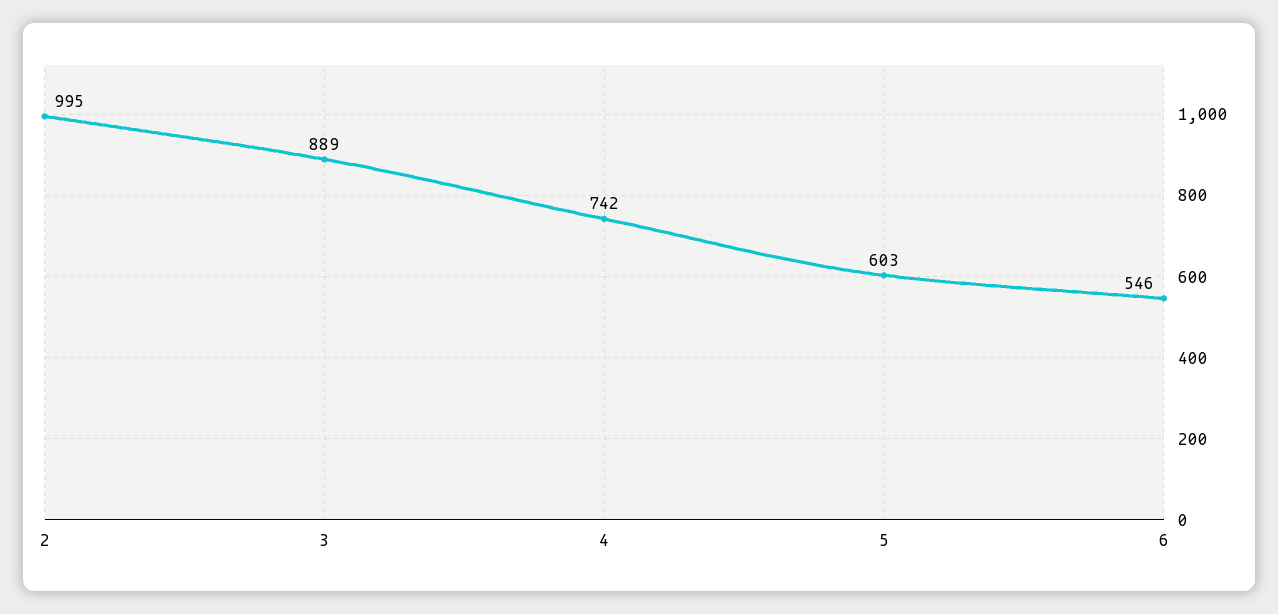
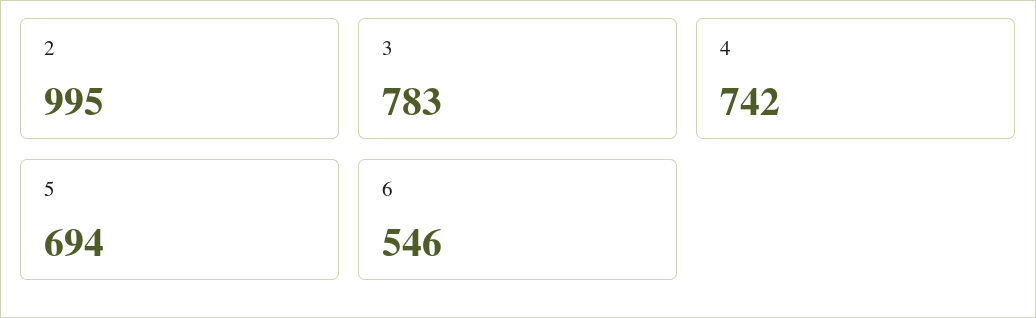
3: 889 -> 783
5: 603 -> 694

